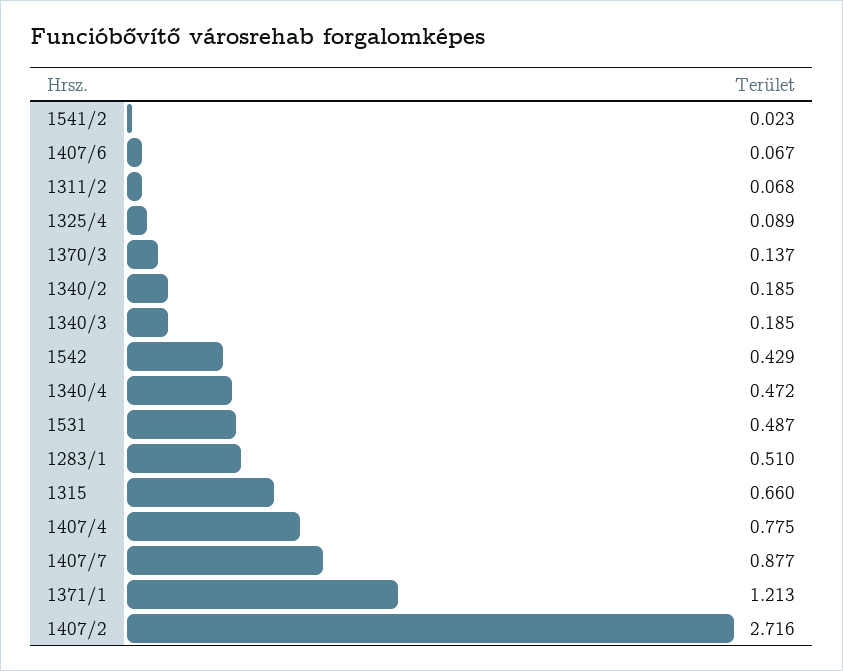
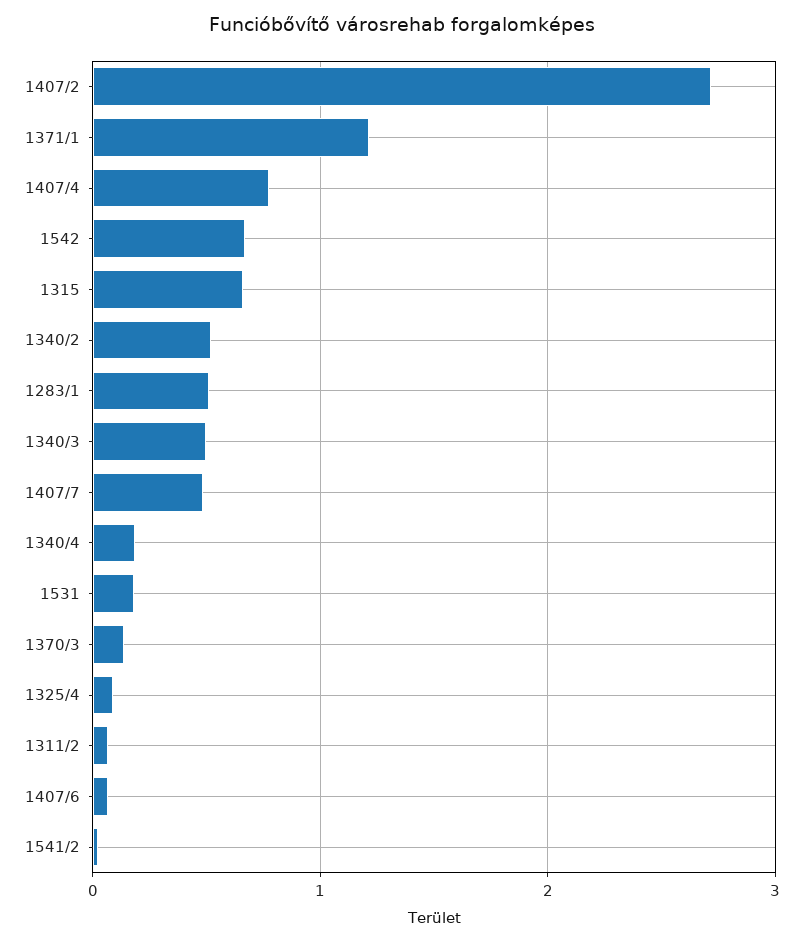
1340/2: 0.185 -> 0.5
1340/3: 0.185 -> 0.5
1542: 0.429 -> 0.7
1340/4: 0.472 -> 0.2
1531: 0.487 -> 0.2
1407/7: 0.877 -> 0.5

